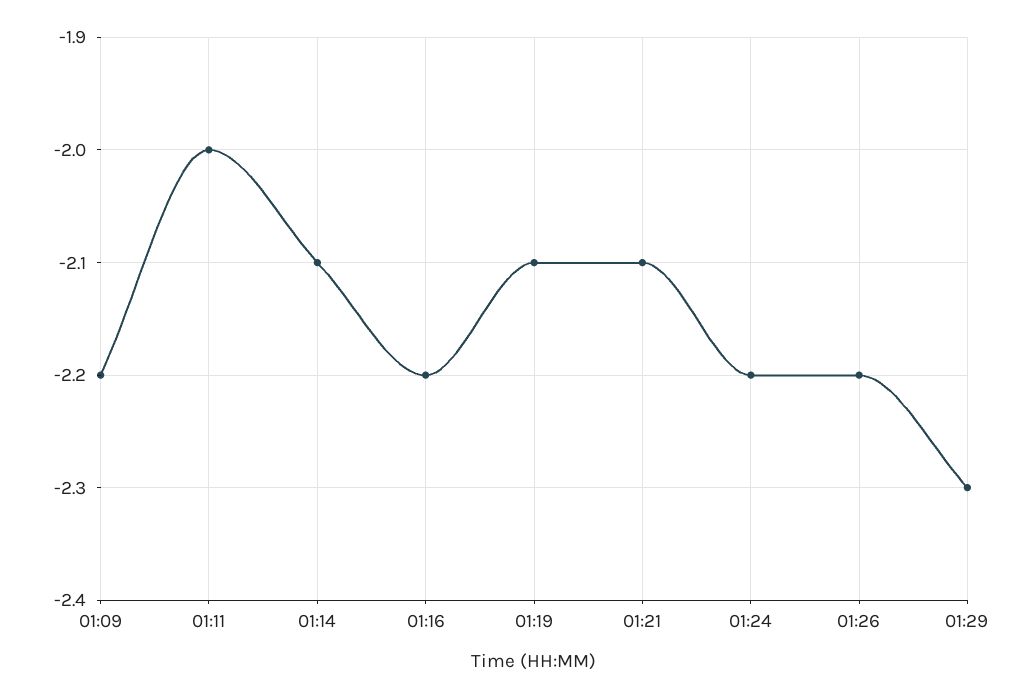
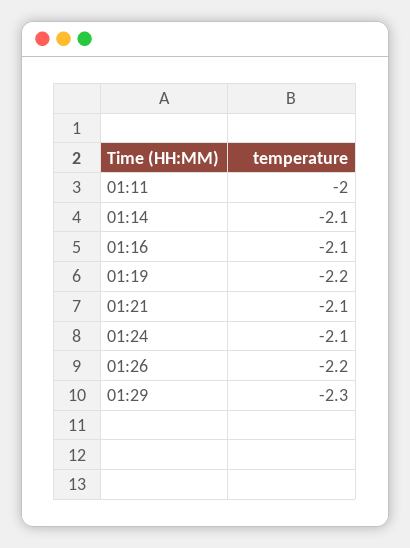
01:09: -2.2 -> none
01:16: -2.2 -> -2.1
01:19: -2.1 -> -2.2
01:24: -2.2 -> -2.1

